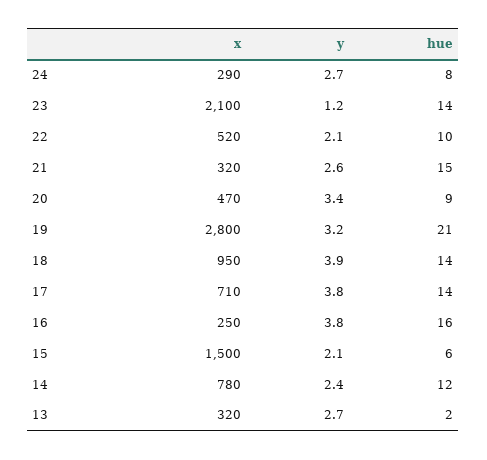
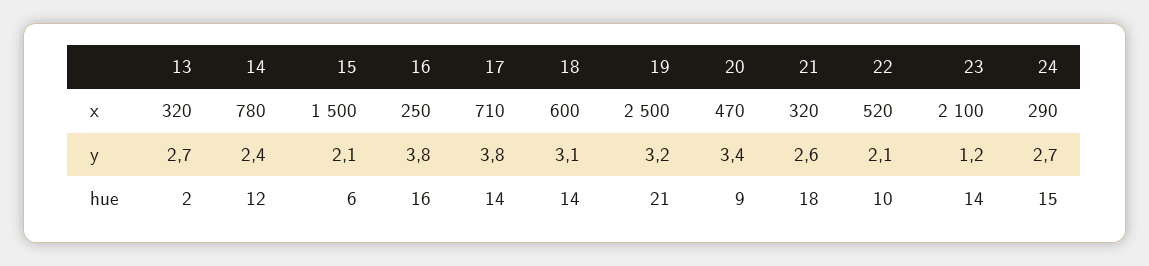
hue, 24: 8 -> 15
hue, 21: 15 -> 18
x, 19: 2800 -> 2500
x, 18: 950 -> 600
y, 18: 3.9 -> 3.1

